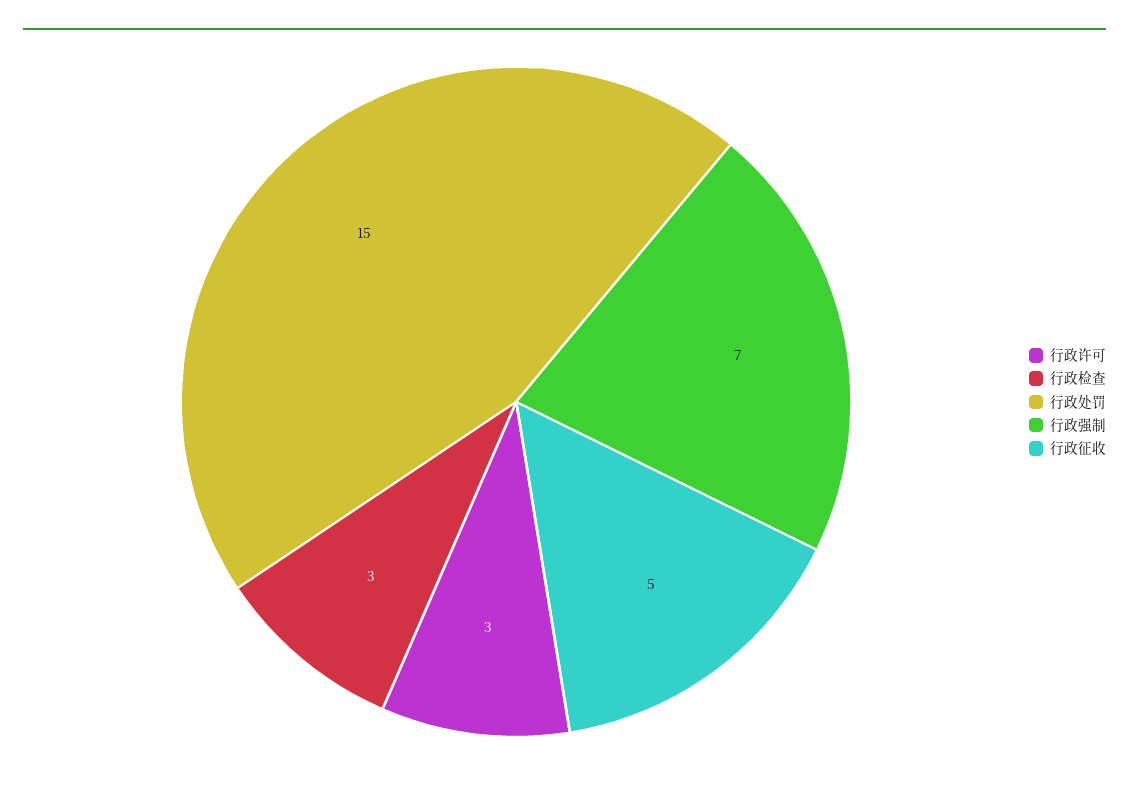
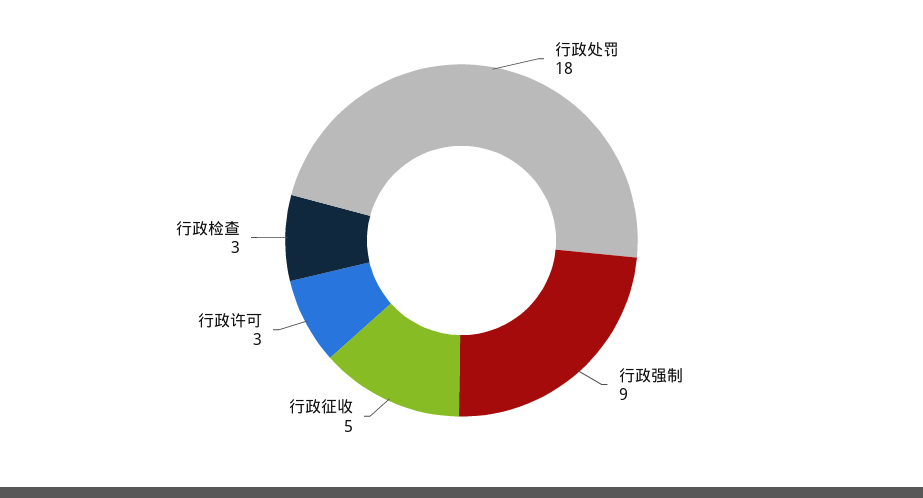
行政处罚: 15 -> 18
行政强制: 7 -> 9

